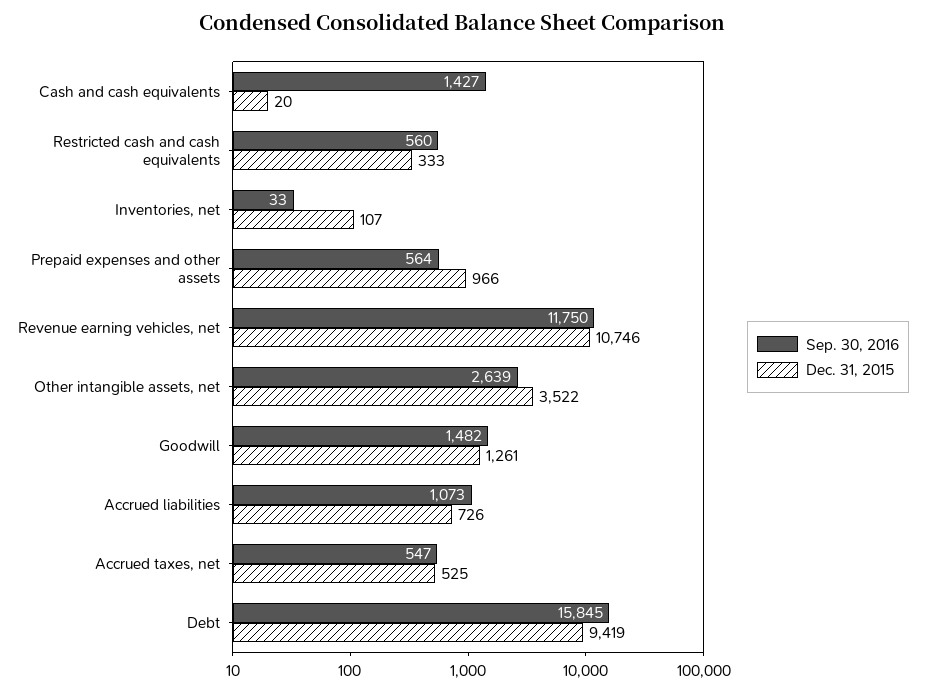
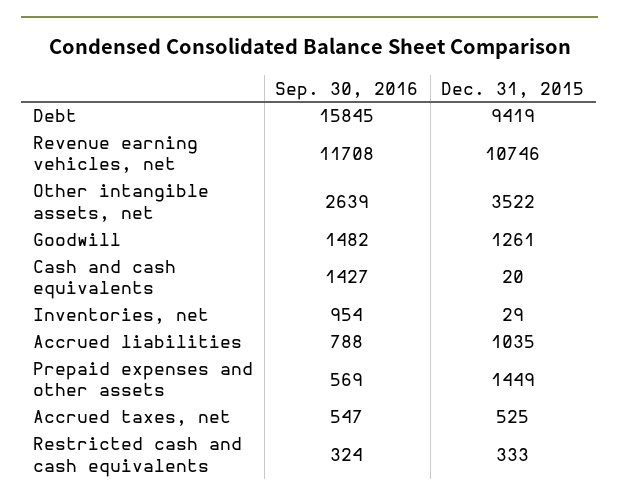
Sep. 30, 2016, Restricted cash and cash equivalents: 560 -> 324
Sep. 30, 2016, Inventories, net: 33 -> 954
Dec. 31, 2015, Inventories, net: 107 -> 29
Sep. 30, 2016, Prepaid expenses and other assets: 564 -> 569
Dec. 31, 2015, Prepaid expenses and other assets: 966 -> 1449
Sep. 30, 2016, Revenue earning vehicles, net: 11750 -> 11708
Sep. 30, 2016, Accrued liabilities: 1073 -> 788
Dec. 31, 2015, Accrued liabilities: 726 -> 1035

